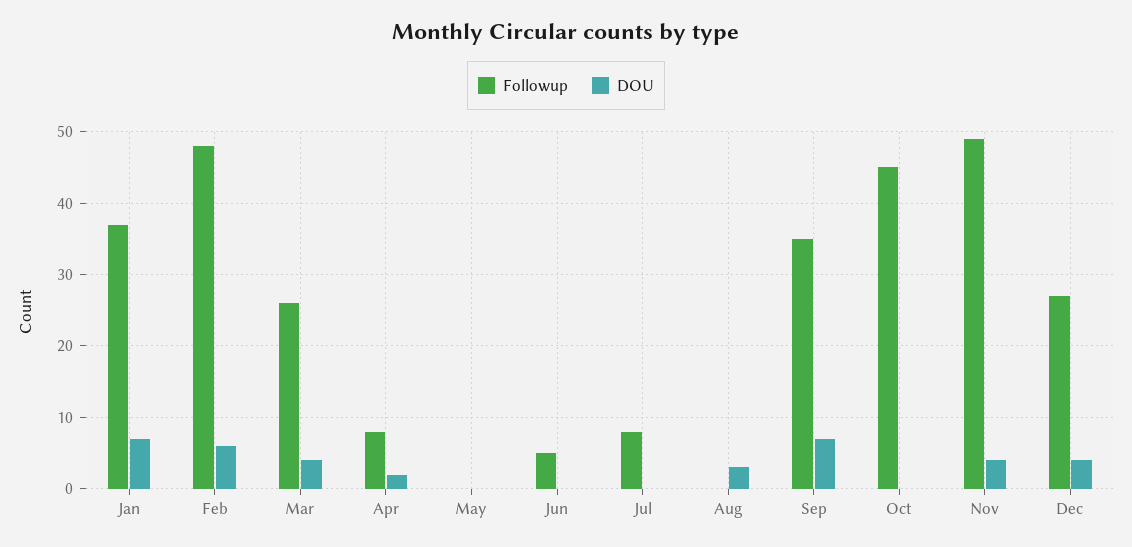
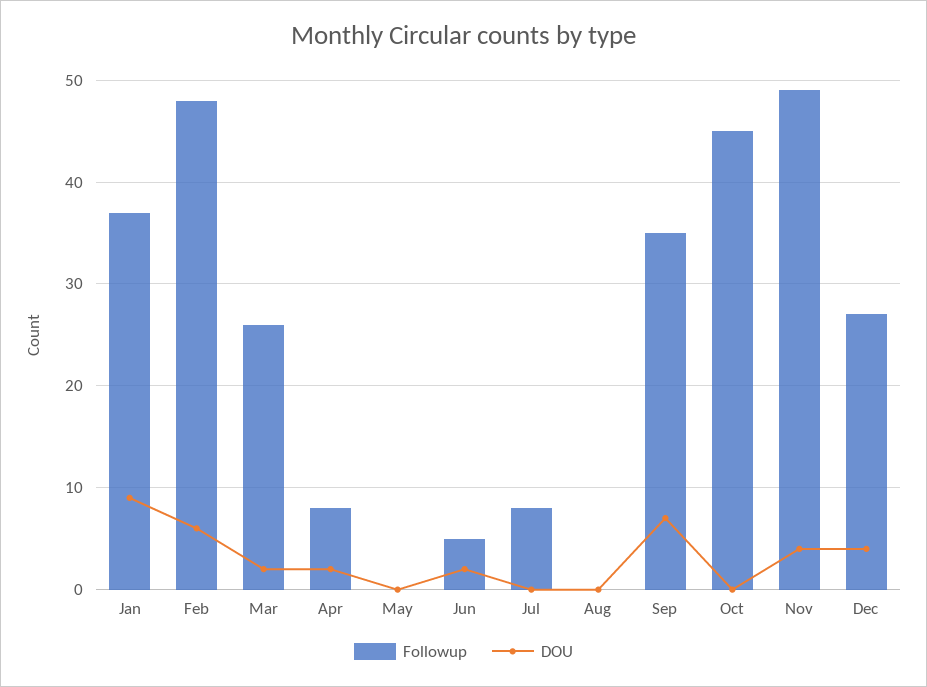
DOU, Jan: 7 -> 9
DOU, Mar: 4 -> 2
DOU, Jun: 0 -> 2
DOU, Aug: 3 -> 0

